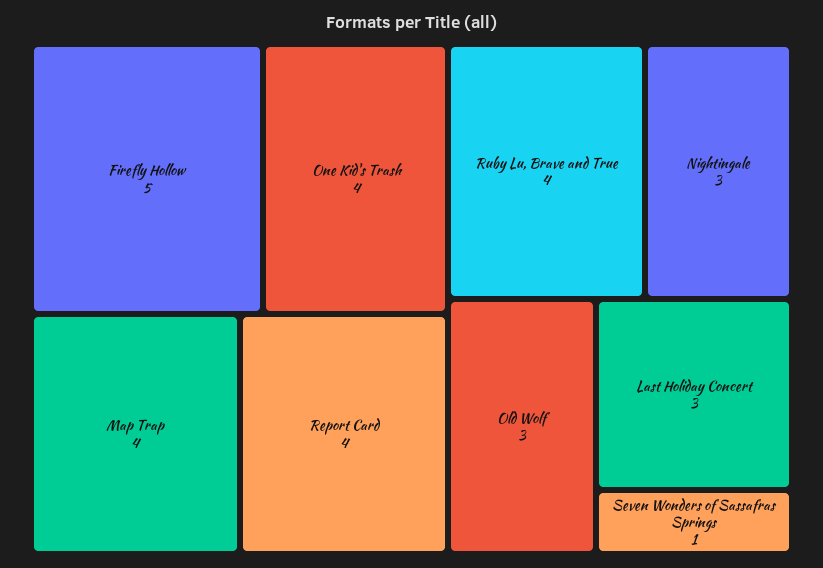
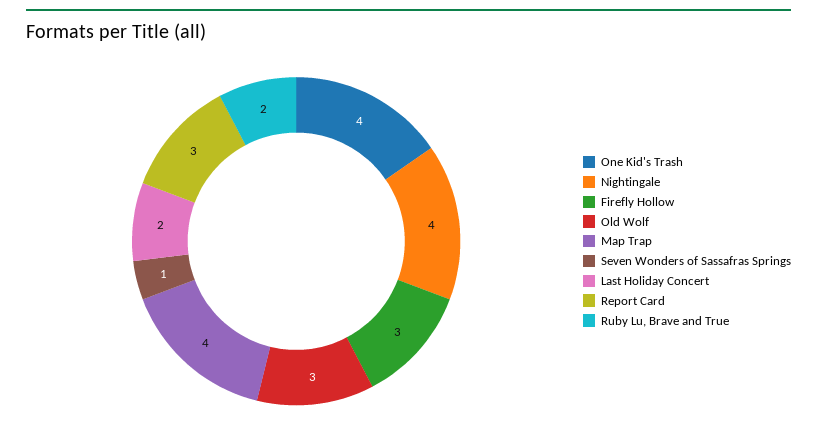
Firefly Hollow: 5 -> 3
Report Card: 4 -> 3
Ruby Lu, Brave and True: 4 -> 2
Nightingale: 3 -> 4
Last Holiday Concert: 3 -> 2

